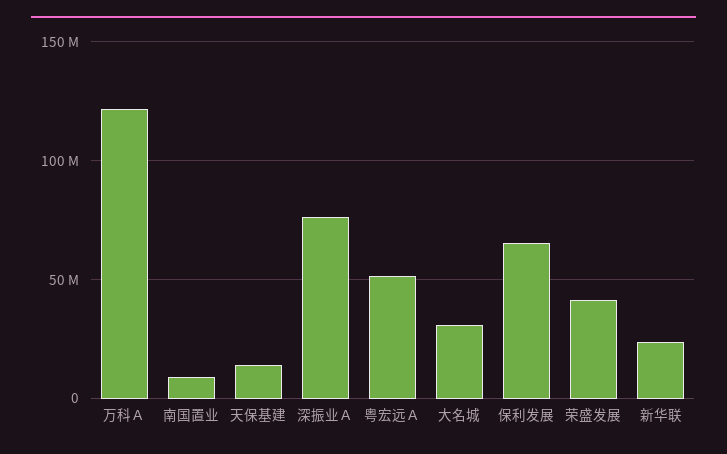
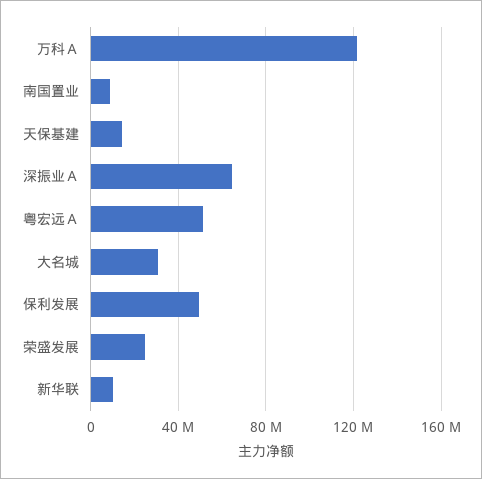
深振业Ａ: 75000000 -> 65000000
保利发展: 65000000 -> 50000000
荣盛发展: 40000000 -> 25000000
新华联: 25000000 -> 10000000

